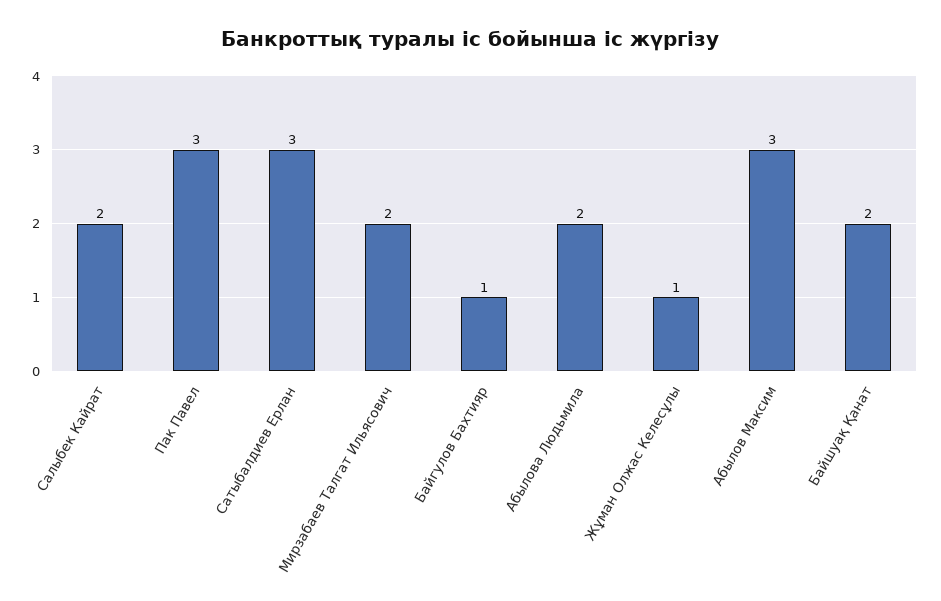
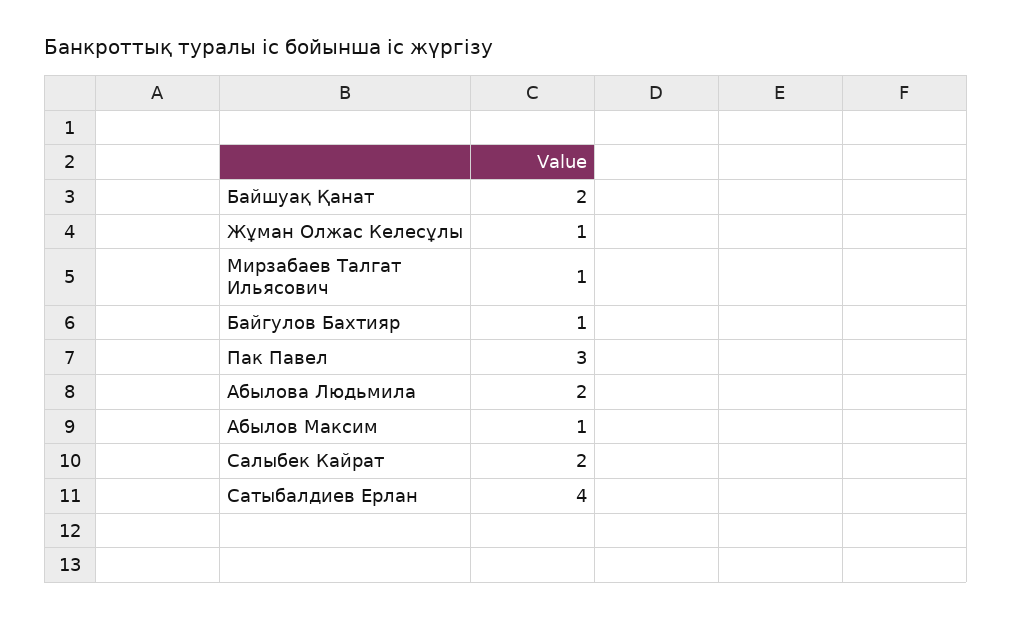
Сатыбалдиев Ерлан: 3 -> 4
Мирзабаев Талгат Ильясович: 2 -> 1
Абылов Максим: 3 -> 1

